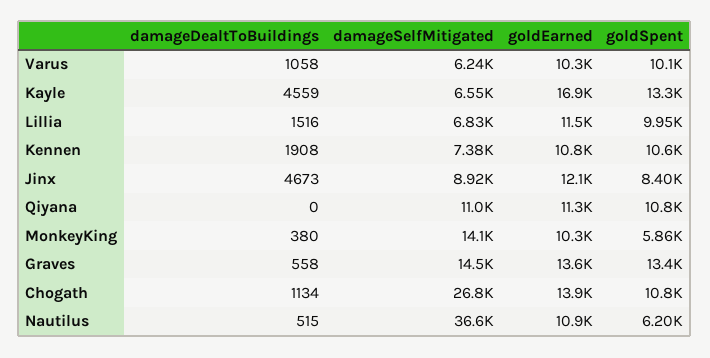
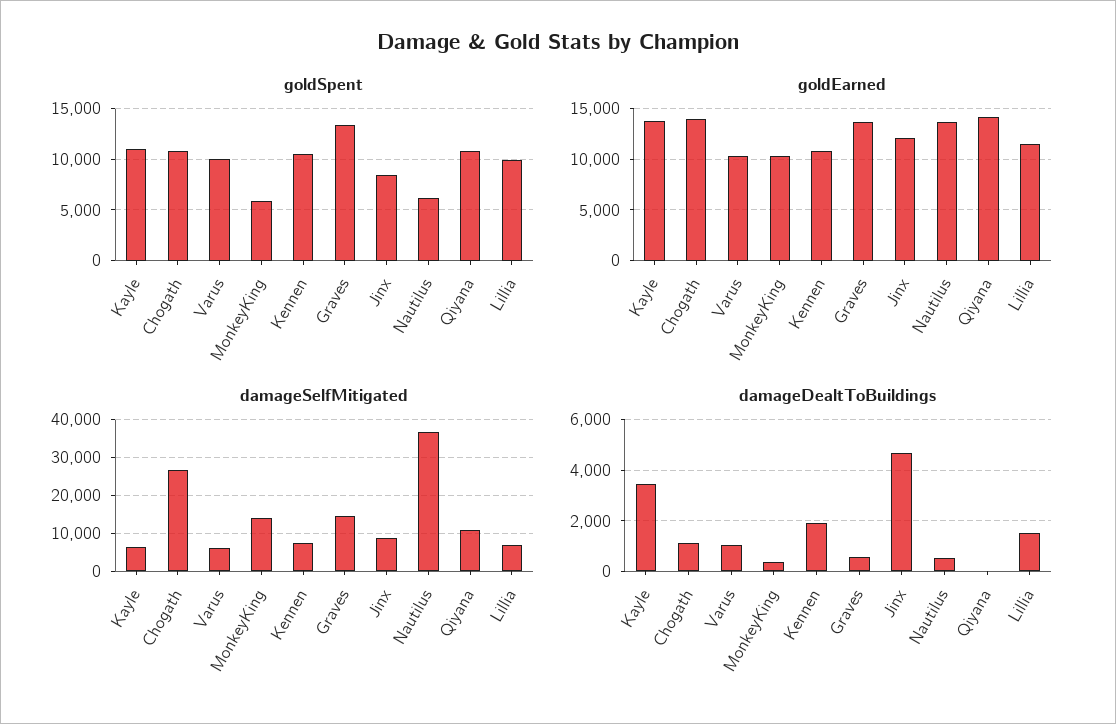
damageDealtToBuildings, Kayle: 4559 -> 3500
goldEarned, Kayle: 16900 -> 14000
goldSpent, Kayle: 13300 -> 11000
goldEarned, Qiyana: 11300 -> 14000
goldEarned, Nautilus: 10900 -> 14000

